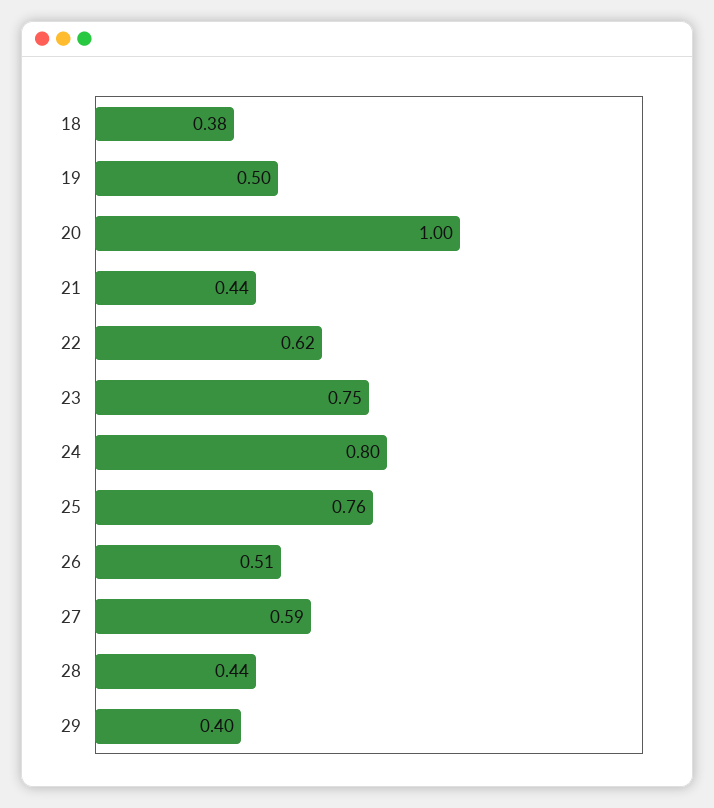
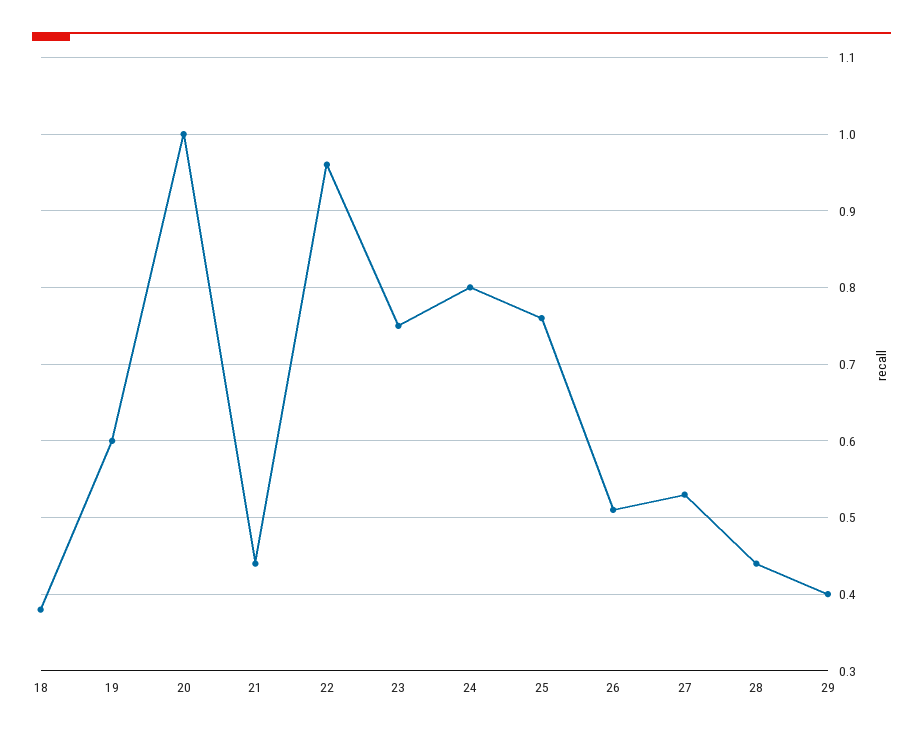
19: 0.5 -> 0.6
22: 0.62 -> 0.96
27: 0.59 -> 0.53

